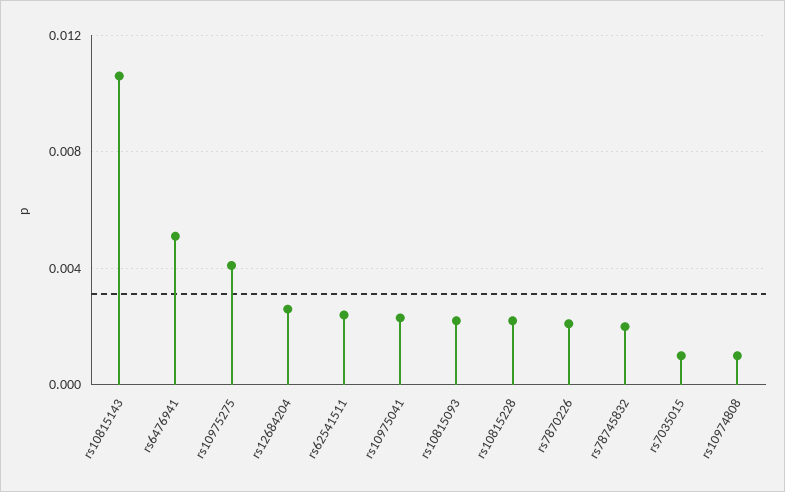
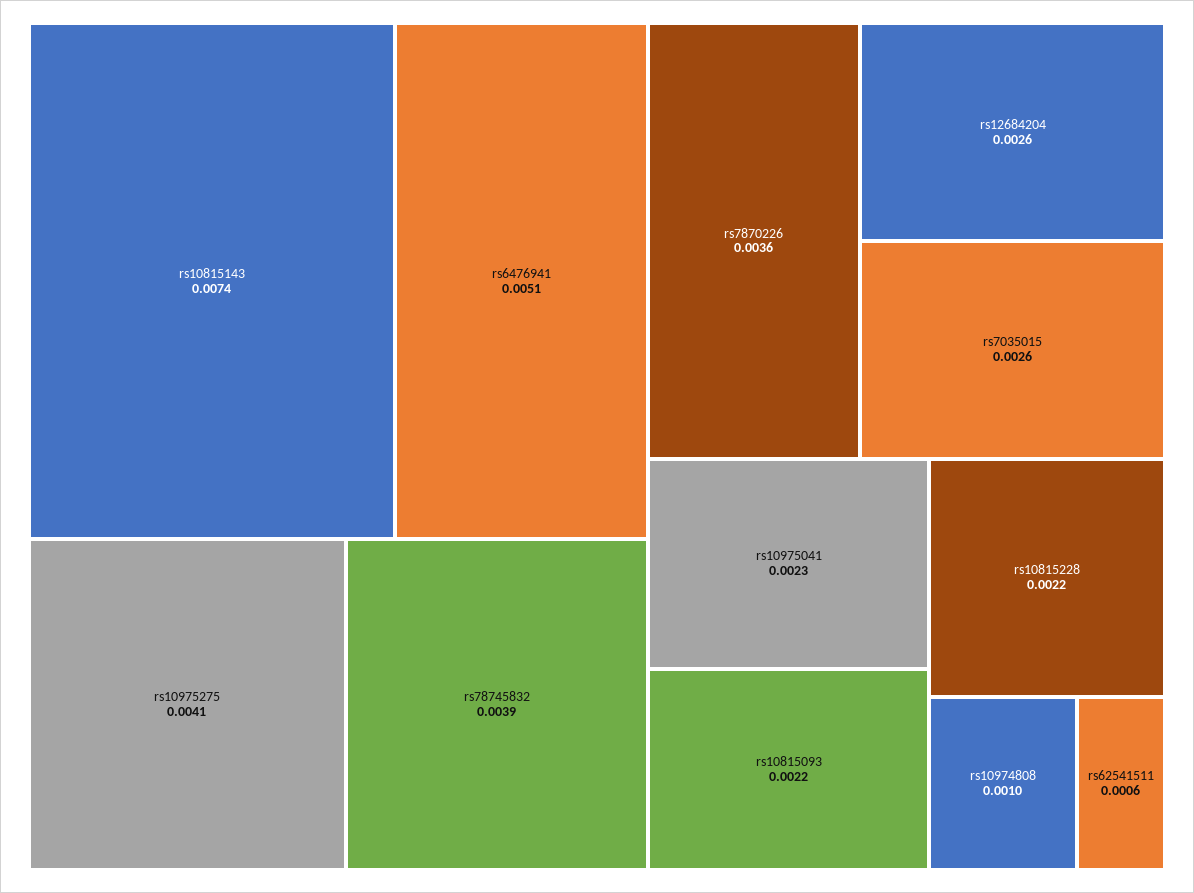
rs10815143: 0.0105 -> 0.0074
rs62541511: 0.0025 -> 0.0006
rs7870226: 0.002 -> 0.0036
rs78745832: 0.002 -> 0.0039
rs7035015: 0.001 -> 0.0026

